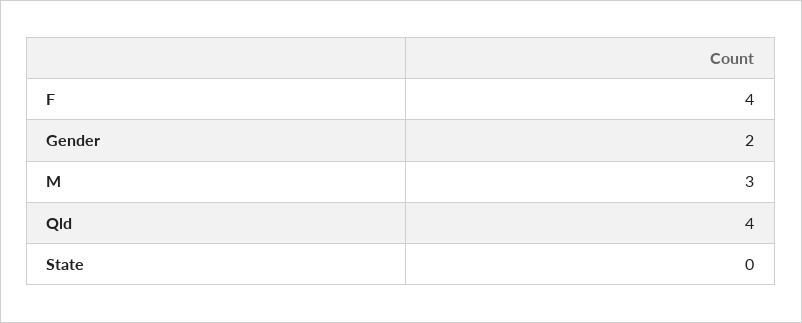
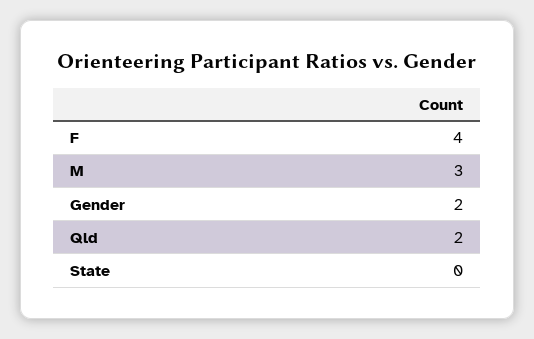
Qld: 4 -> 2

